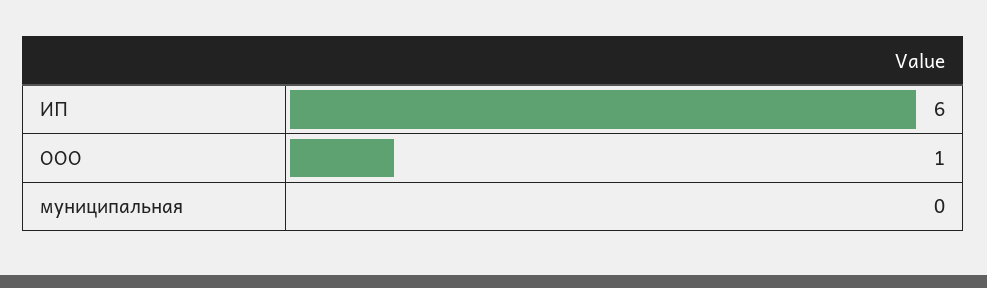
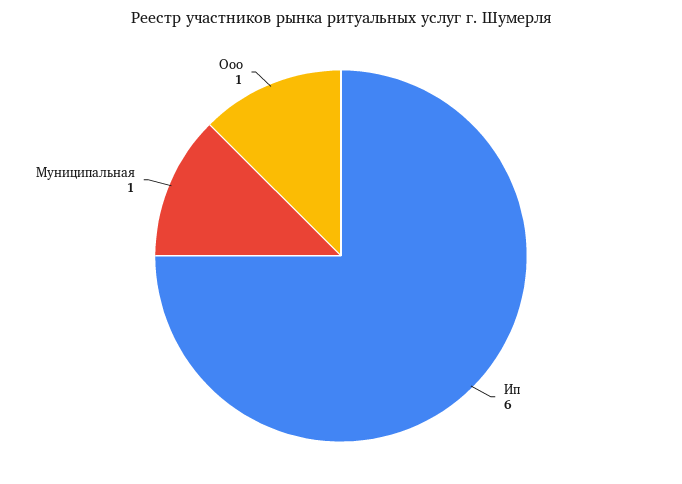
муниципальная: 0 -> 1

